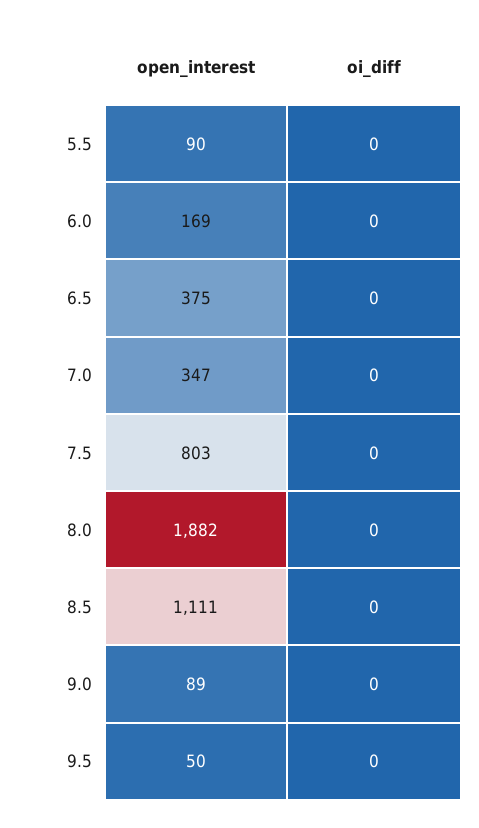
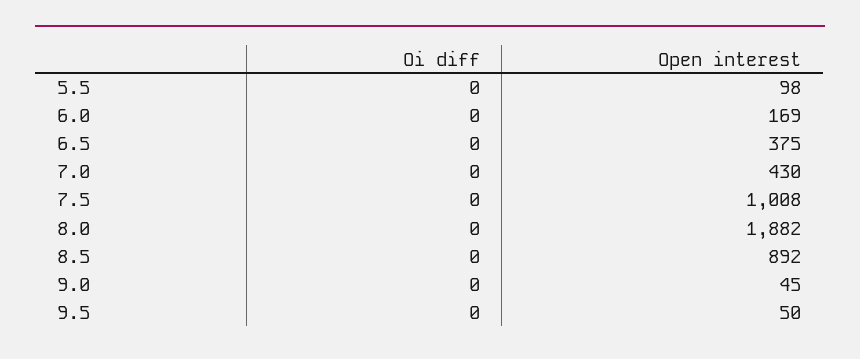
open_interest, 5.5: 90 -> 98
open_interest, 7.0: 347 -> 430
open_interest, 7.5: 803 -> 1008
open_interest, 8.5: 1111 -> 892
open_interest, 9.0: 89 -> 45

